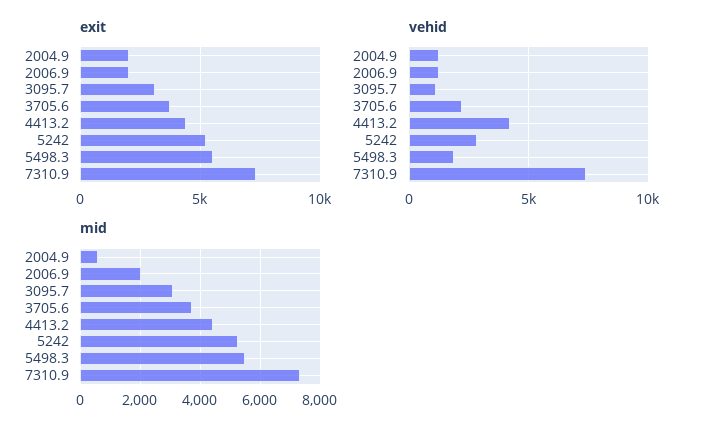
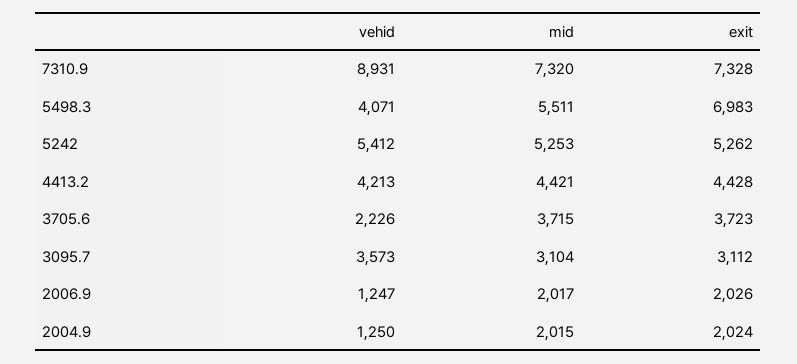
exit, 5498.3: 5500 -> 6983
vehid, 3095.7: 1000 -> 3573
vehid, 5242: 3000 -> 5412
vehid, 5498.3: 2000 -> 4071
vehid, 7310.9: 7500 -> 8931
mid, 2004.9: 500 -> 2015

